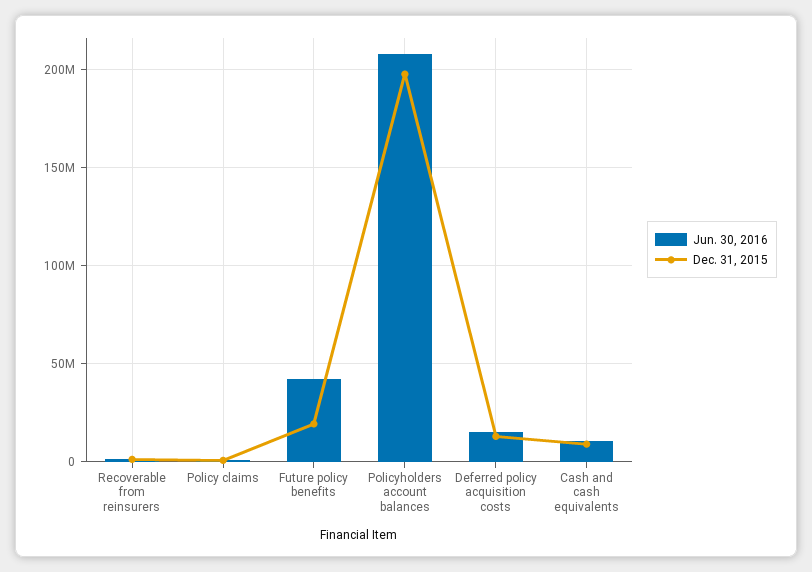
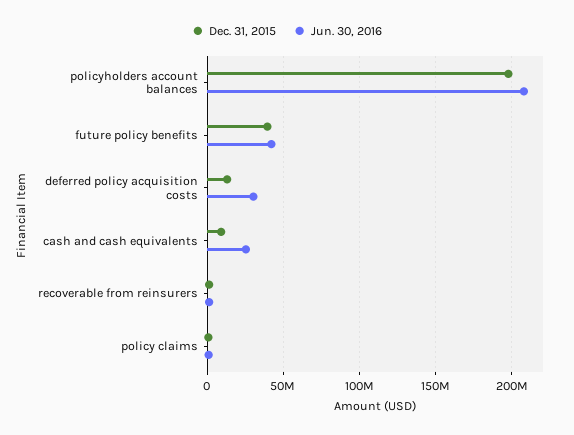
Dec. 31, 2015, Future policy benefits: 20000000 -> 40000000
Jun. 30, 2016, Deferred policy acquisition costs: 15000000 -> 30000000
Jun. 30, 2016, Cash and cash equivalents: 10000000 -> 25000000

